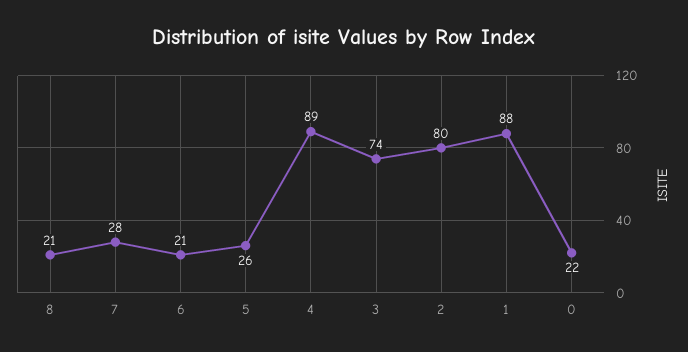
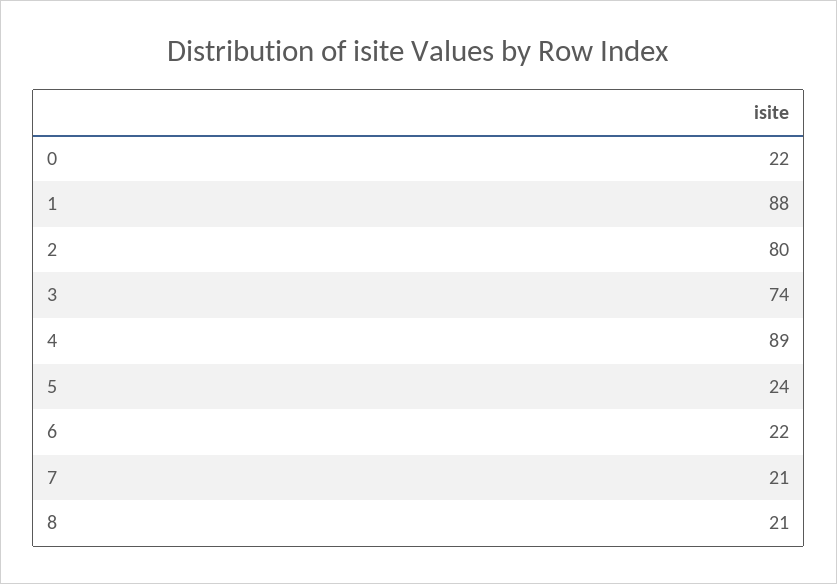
7: 28 -> 21
6: 21 -> 22
5: 26 -> 24

